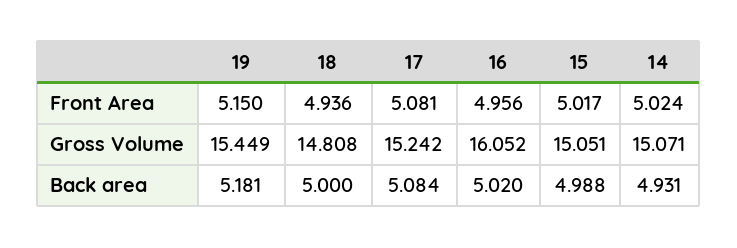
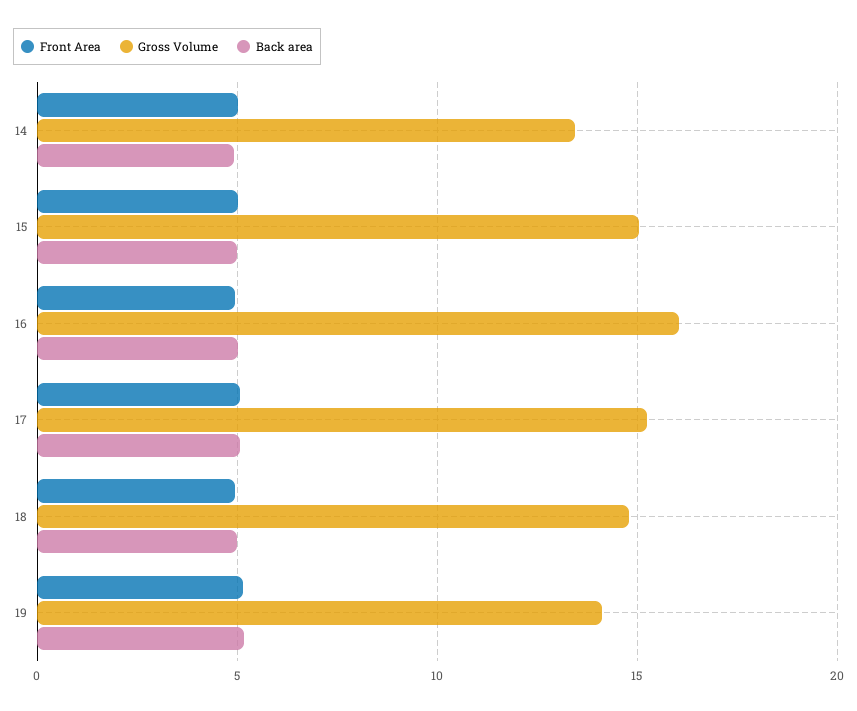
Gross Volume, 19: 15.449 -> 14
Gross Volume, 14: 15.071 -> 13.5

